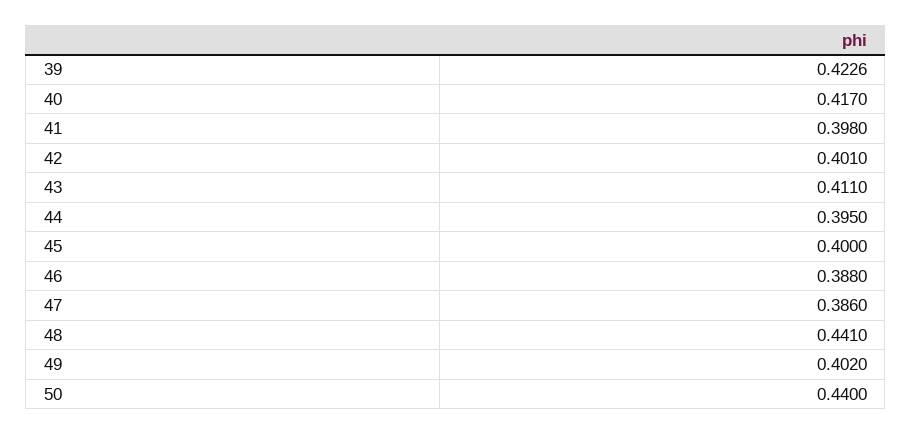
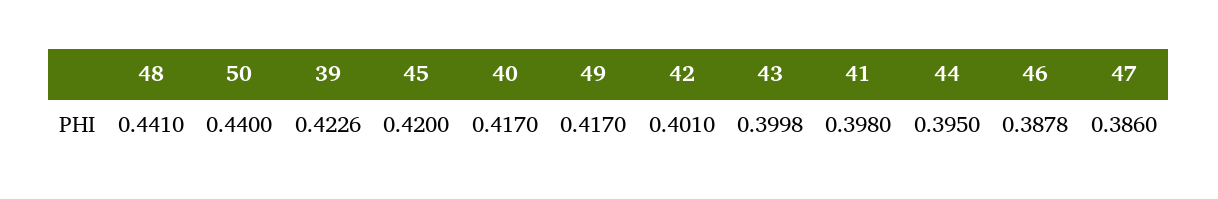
43: 0.411 -> 0.3998
45: 0.4 -> 0.42
46: 0.388 -> 0.3878
49: 0.402 -> 0.417

